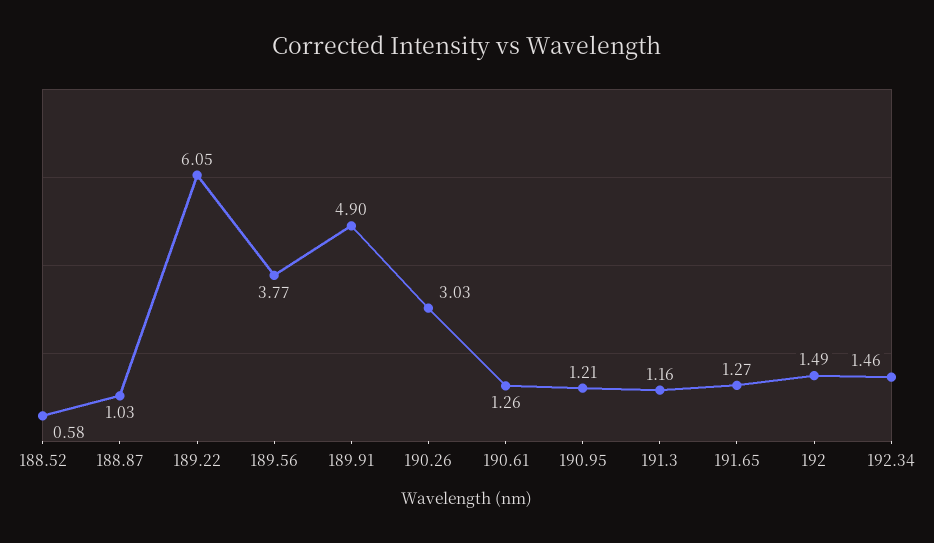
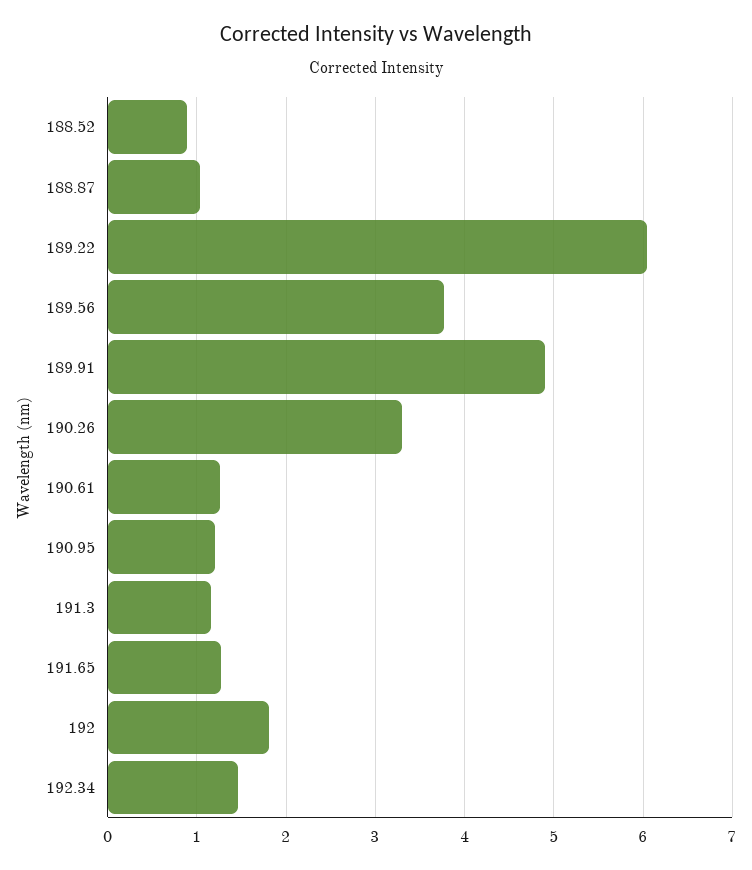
188.52: 0.58 -> 0.9
190.26: 3.03 -> 3.3
192: 1.49 -> 1.8

